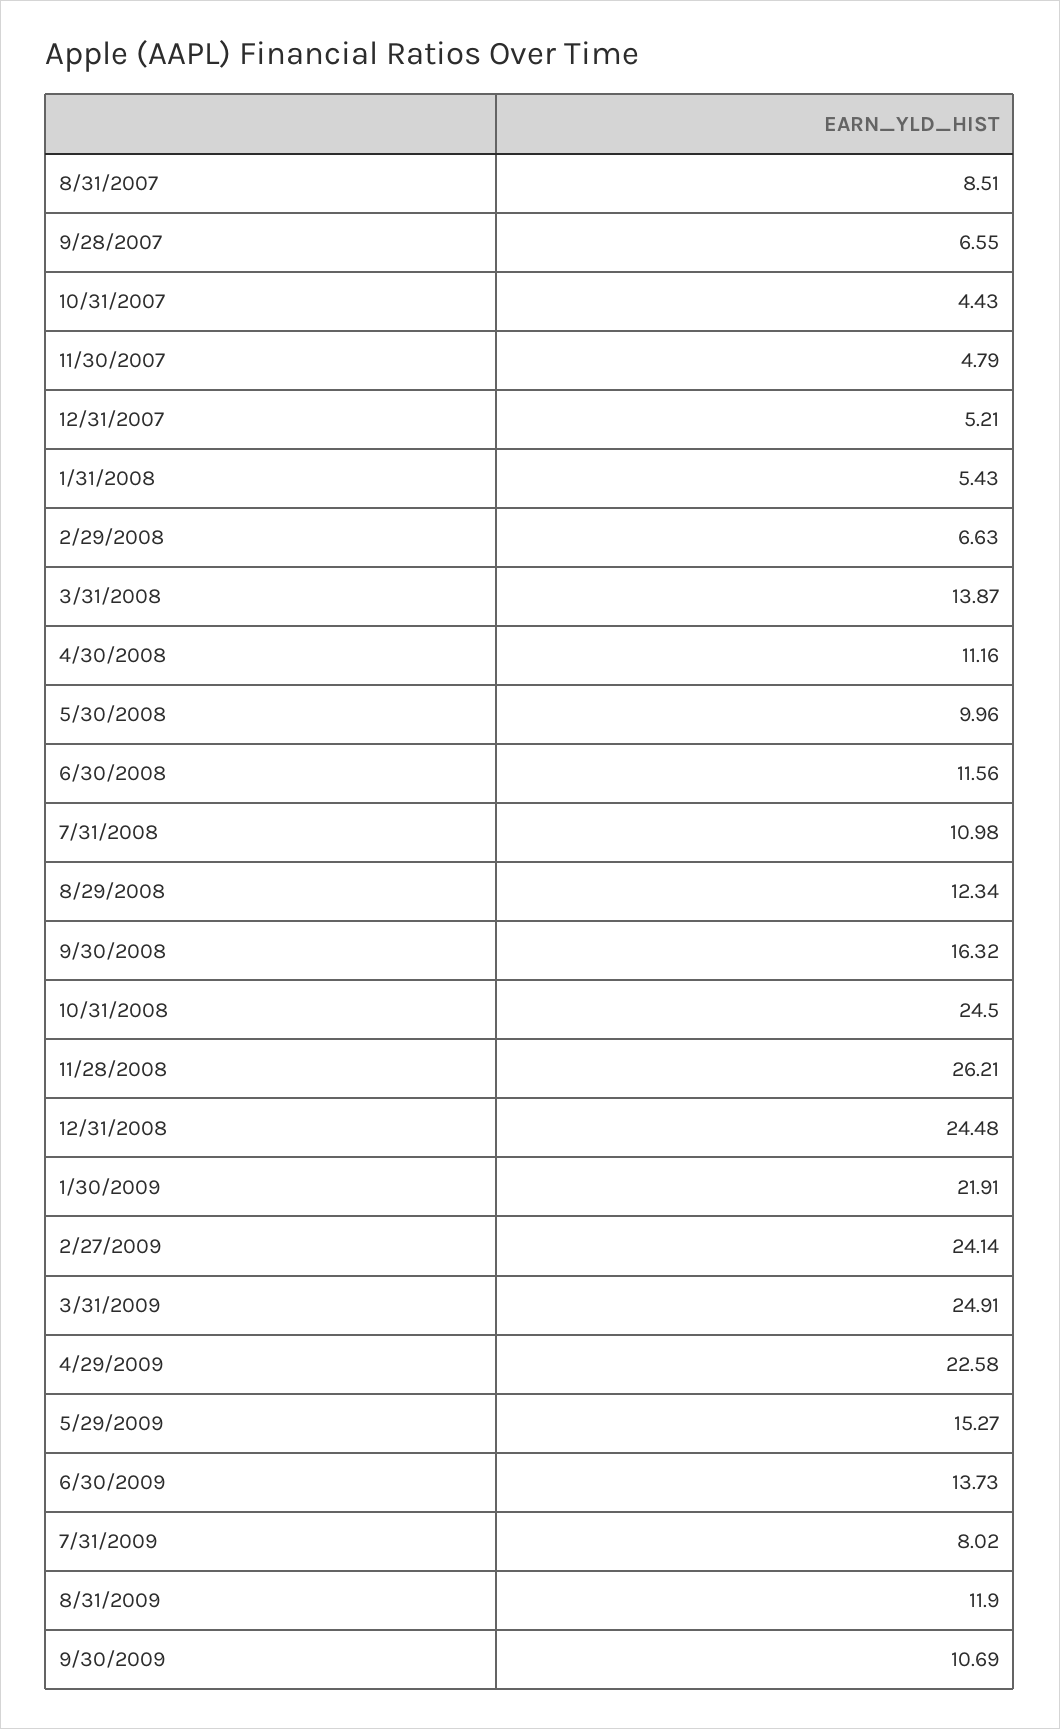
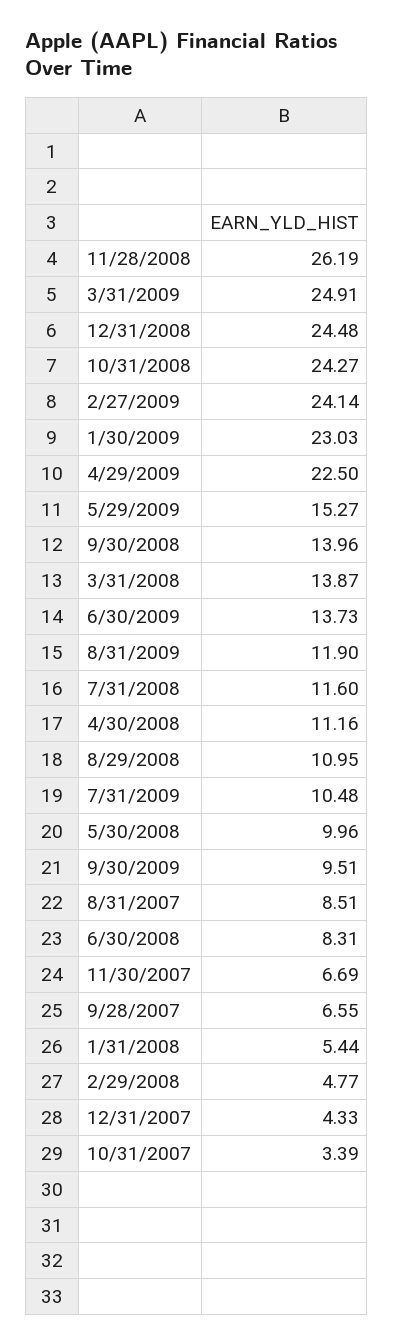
10/31/2007: 4.43 -> 3.39
11/30/2007: 4.79 -> 6.69
12/31/2007: 5.21 -> 4.33
1/31/2008: 5.43 -> 5.44
2/29/2008: 6.63 -> 4.77
6/30/2008: 11.56 -> 8.31
7/31/2008: 10.98 -> 11.6
8/29/2008: 12.34 -> 10.95
9/30/2008: 16.32 -> 13.96
10/31/2008: 24.5 -> 24.27
11/28/2008: 26.21 -> 26.19
1/30/2009: 21.91 -> 23.03
4/29/2009: 22.58 -> 22.5
7/31/2009: 8.02 -> 10.48
9/30/2009: 10.69 -> 9.51

